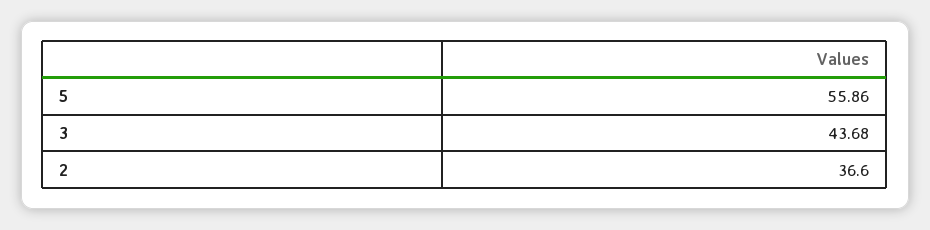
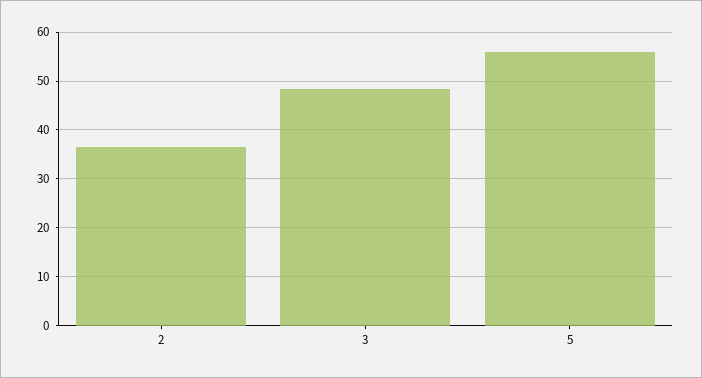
3: 43.68 -> 48

